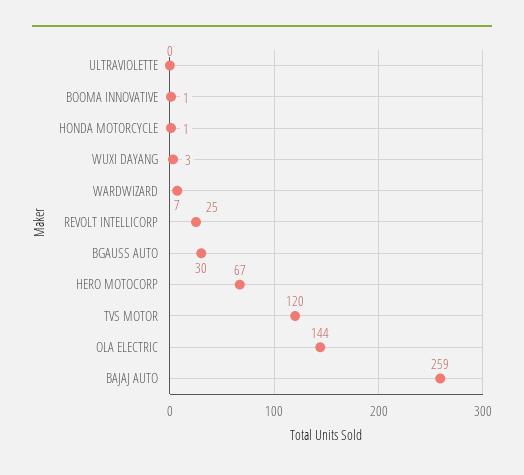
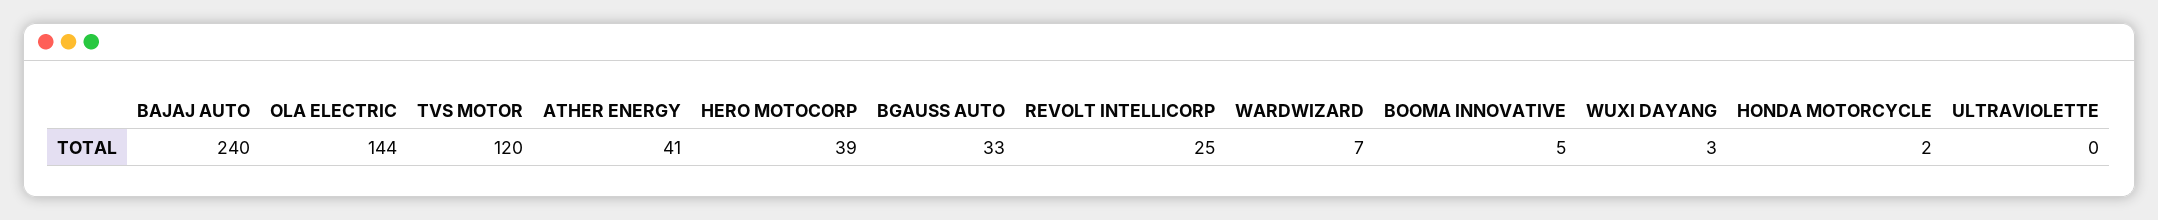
BOOMA INNOVATIVE: 1 -> 5
HONDA MOTORCYCLE: 1 -> 2
BGAUSS AUTO: 30 -> 33
HERO MOTOCORP: 67 -> 39
BAJAJ AUTO: 259 -> 240
ATHER ENERGY: none -> 41

